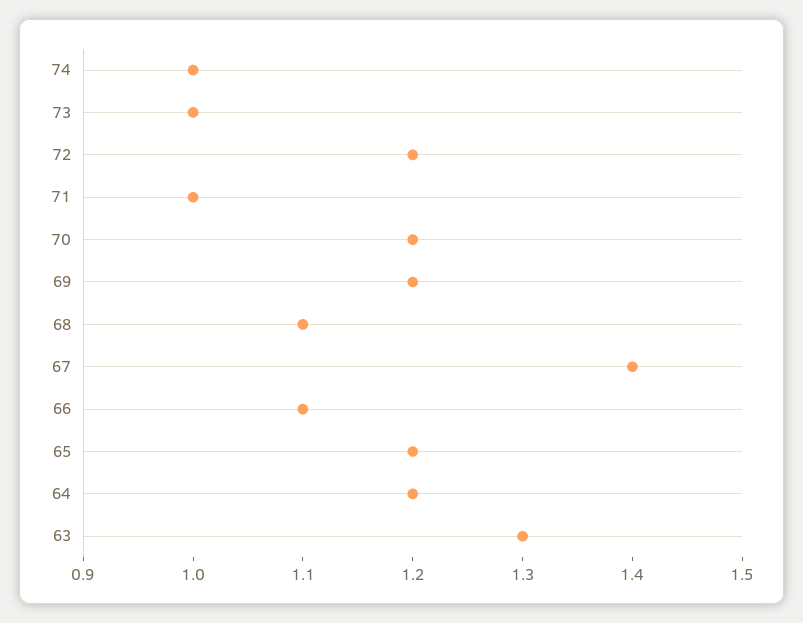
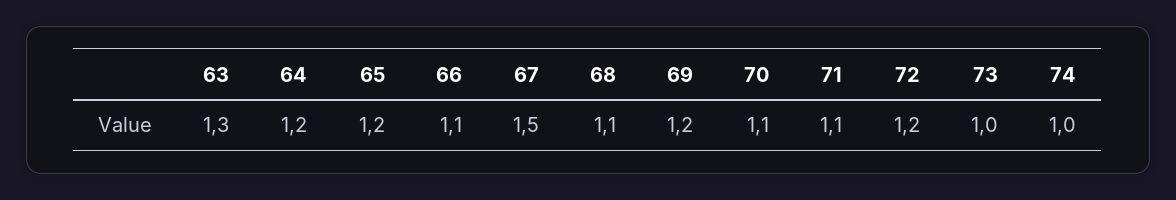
71: 1 -> 1.1
70: 1.2 -> 1.1
67: 1.4 -> 1.5

